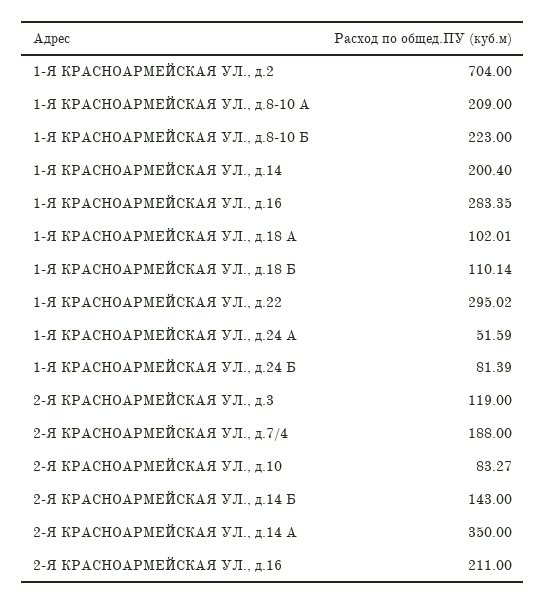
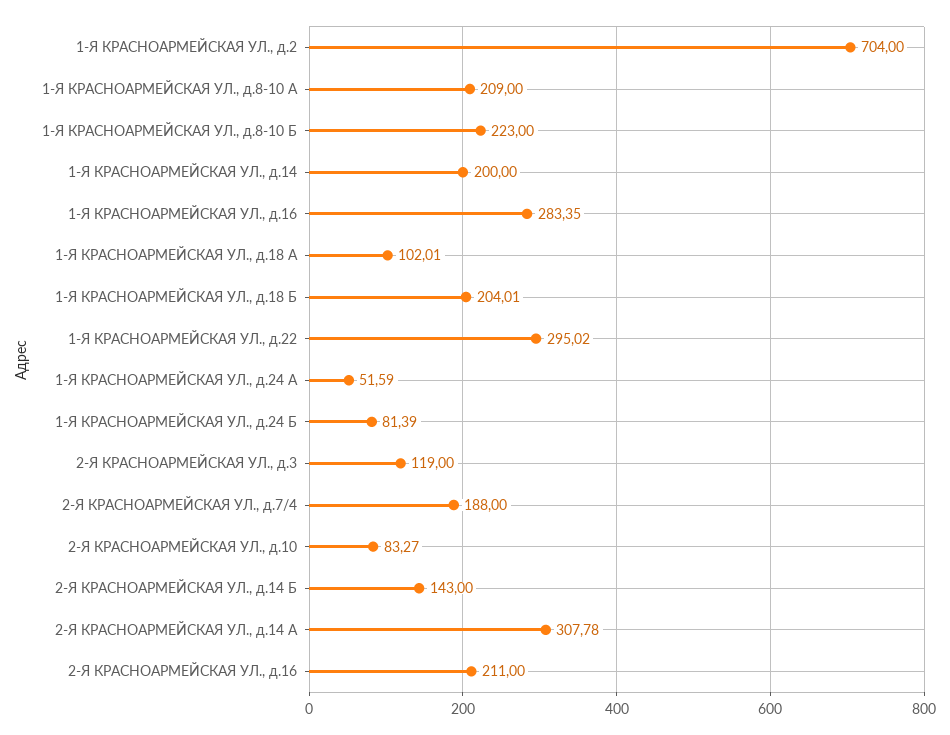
1-Я КРАСНОАРМЕЙСКАЯ УЛ., д.14: 200.4 -> 200
1-Я КРАСНОАРМЕЙСКАЯ УЛ., д.18 Б: 110.14 -> 204.01
2-Я КРАСНОАРМЕЙСКАЯ УЛ., д.14 А: 350 -> 307.78

